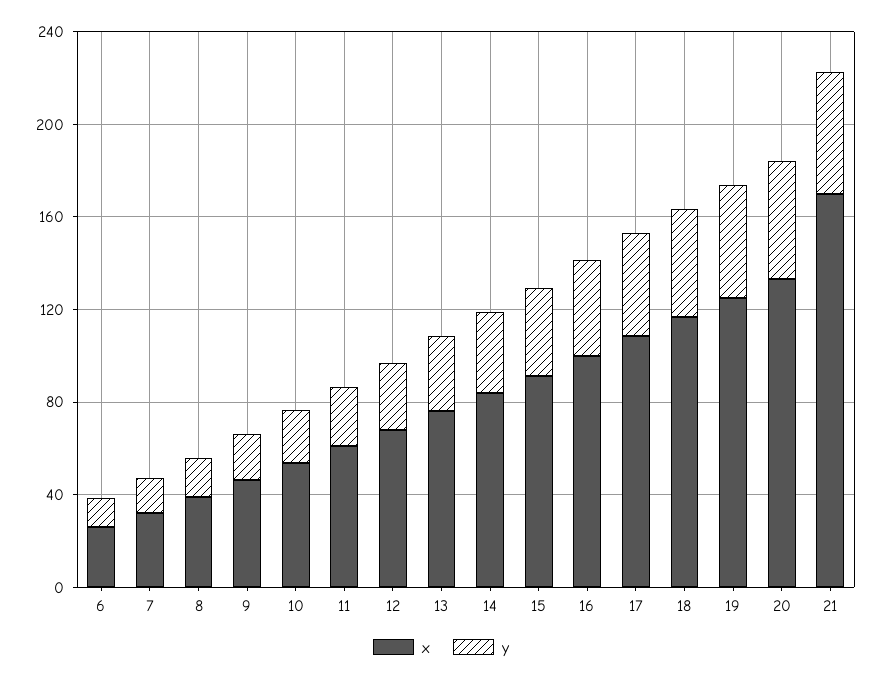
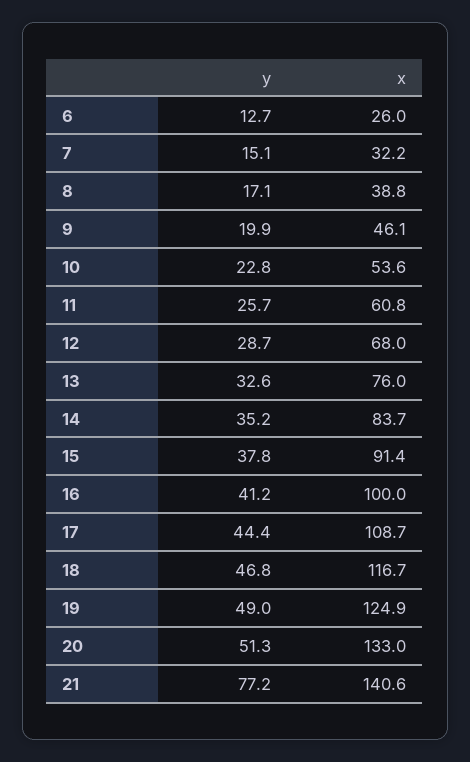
x, 21: 170 -> 140.6
y, 21: 50 -> 77.2

